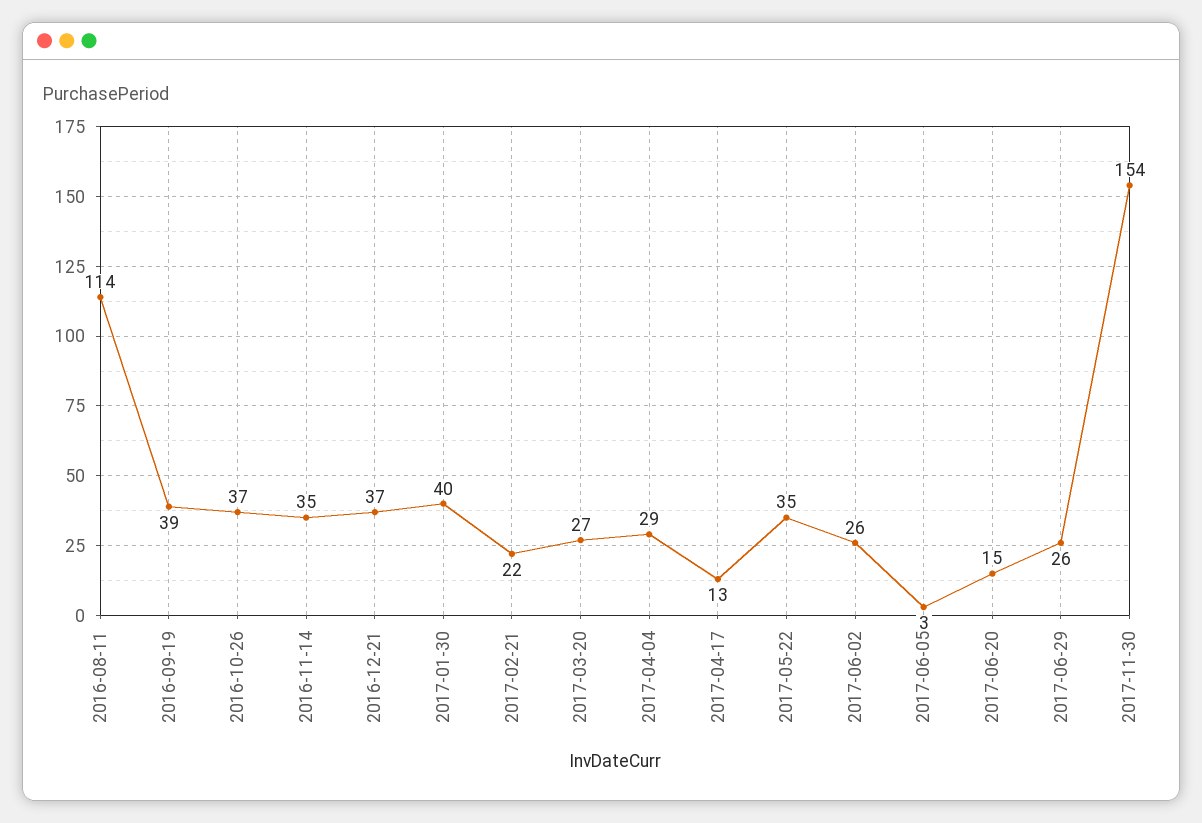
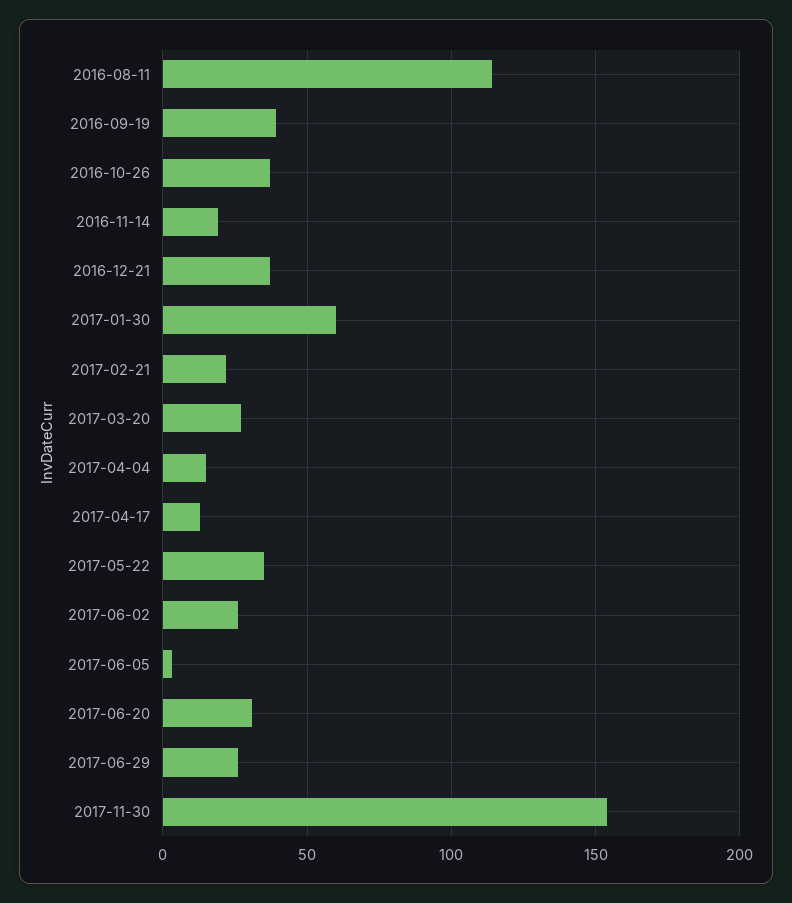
2016-11-14: 35 -> 20
2017-01-30: 40 -> 60
2017-04-04: 29 -> 15
2017-06-20: 15 -> 30

